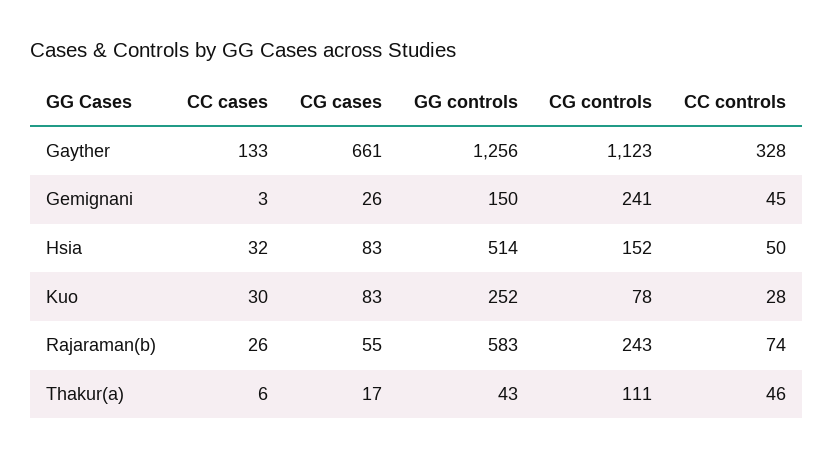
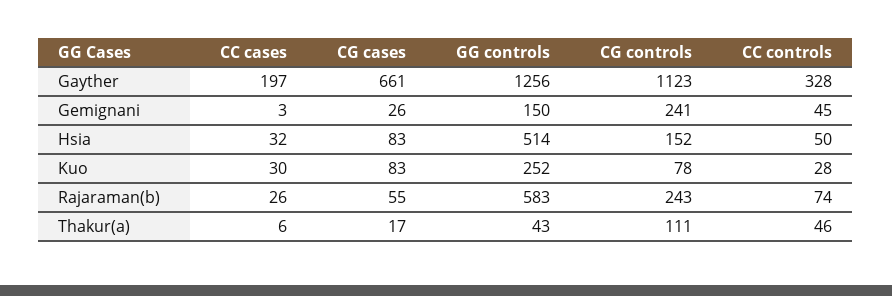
CC cases, Gayther: 133 -> 197

